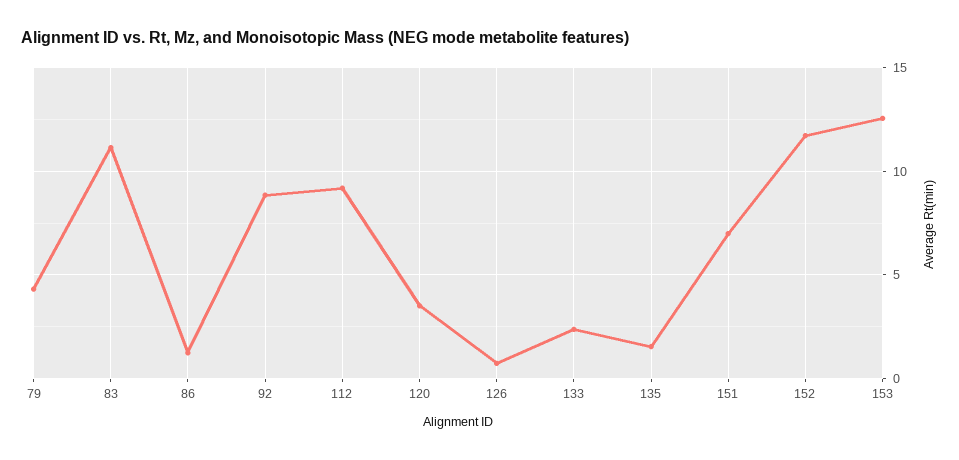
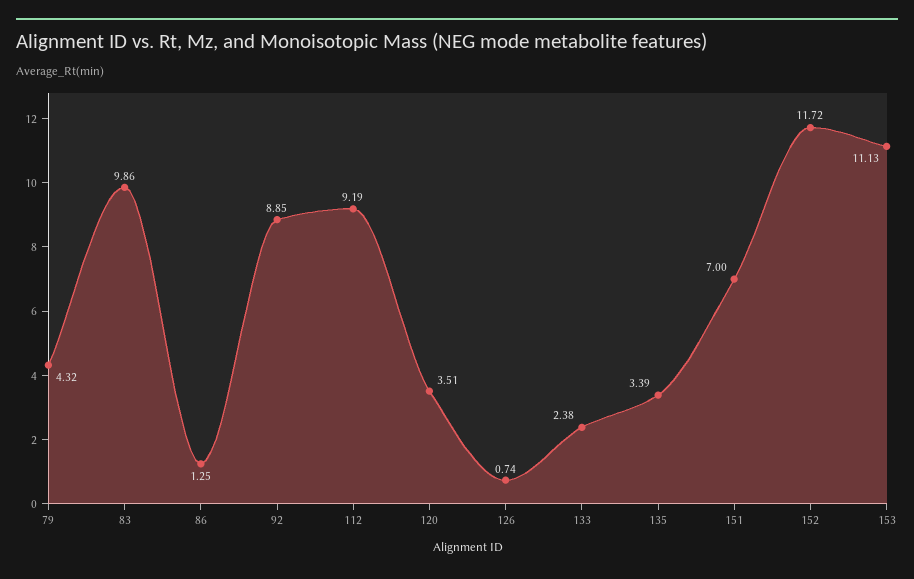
83: 11 -> 9.86
135: 1.5 -> 3.39
153: 12.5 -> 11.13

